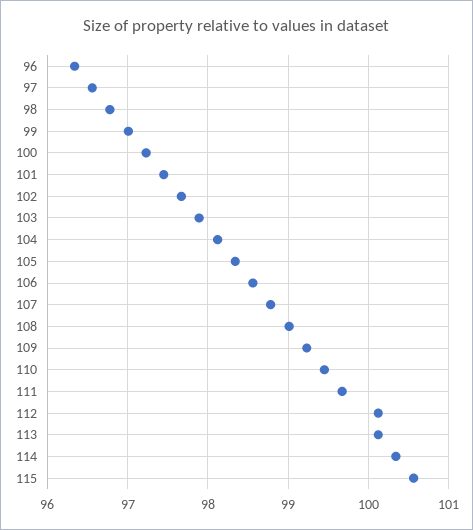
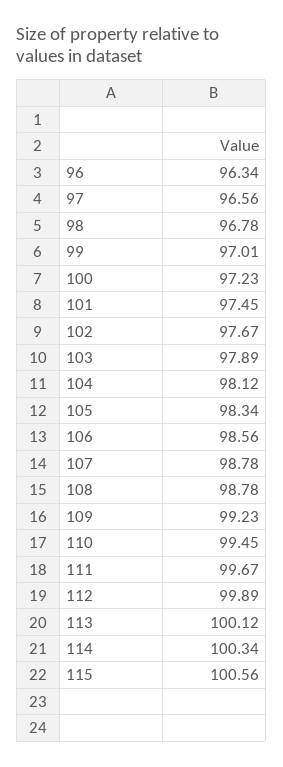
108: 99 -> 98.78
112: 100.1 -> 99.89

